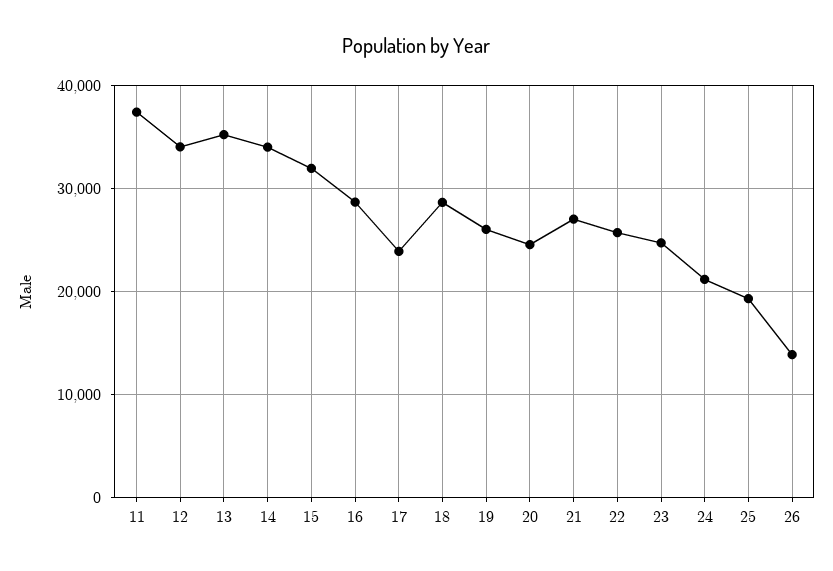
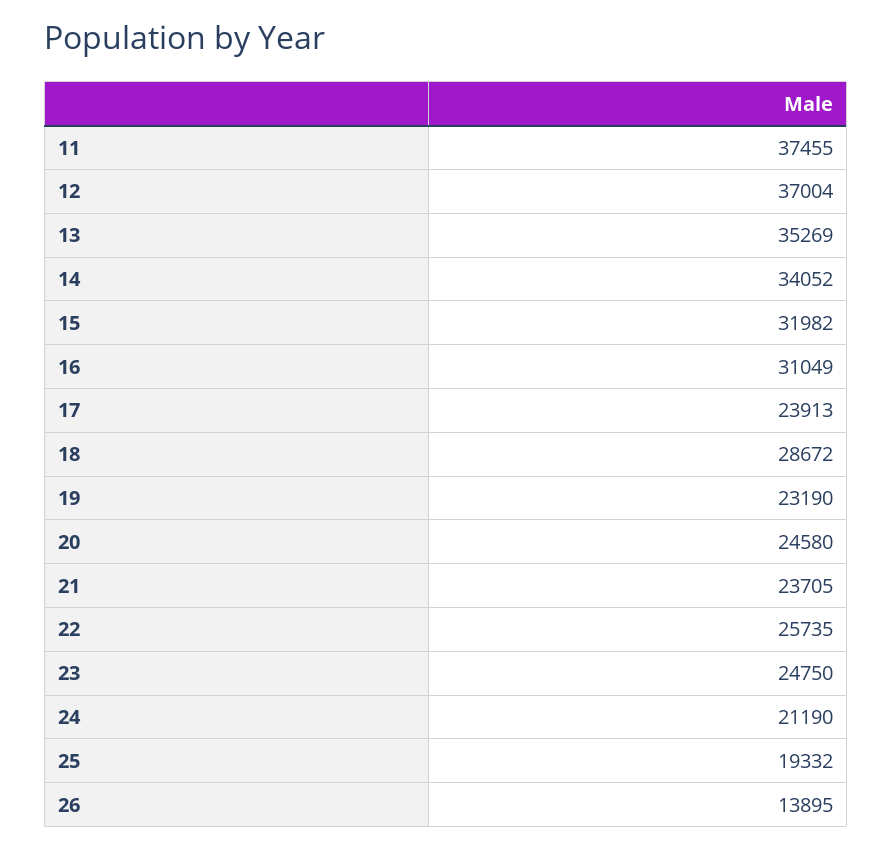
12: 34000 -> 37004
16: 29000 -> 31049
19: 26000 -> 23190
21: 27000 -> 23705

